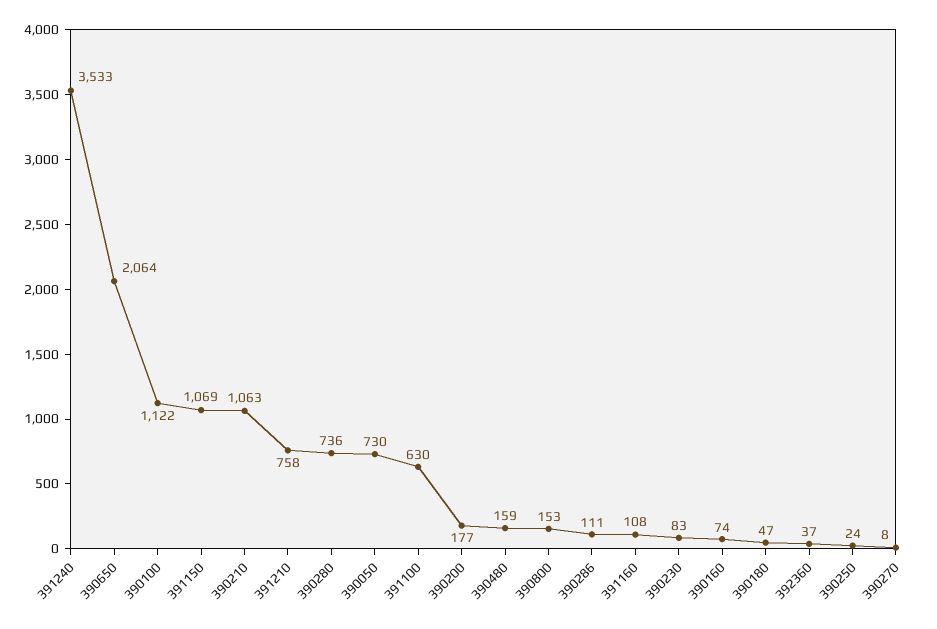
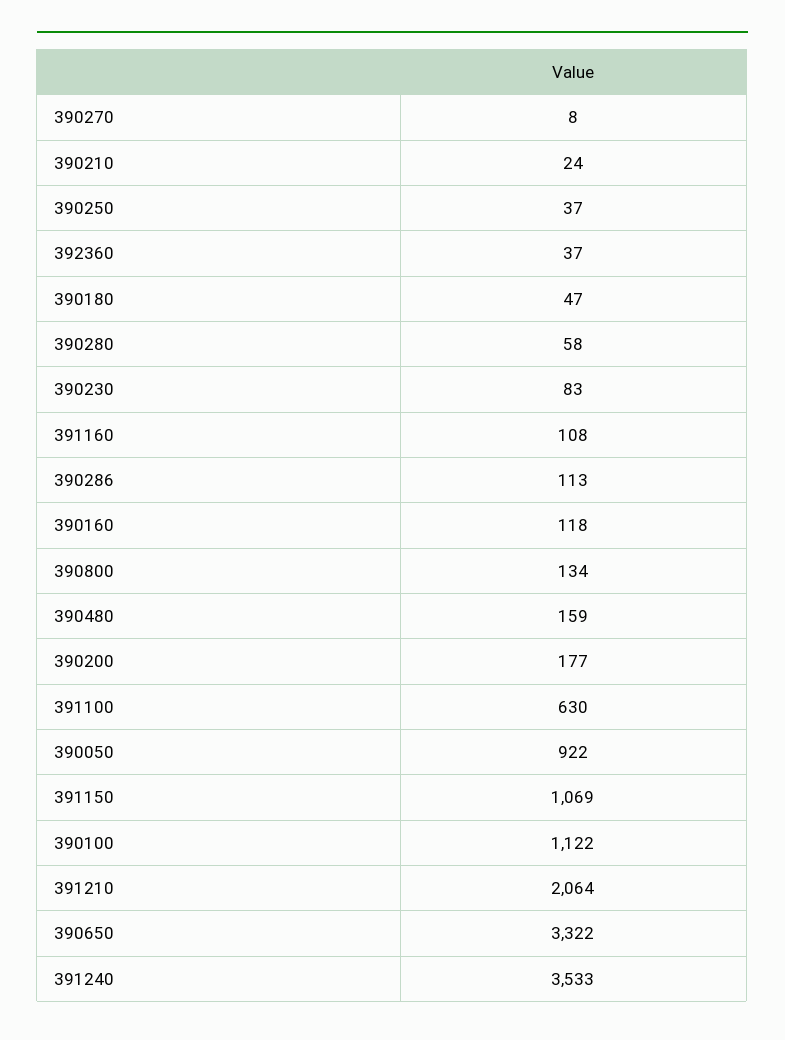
390650: 2064 -> 3322
390210: 1063 -> 24
391210: 758 -> 2064
390280: 736 -> 58
390050: 730 -> 922
390800: 153 -> 134
390286: 111 -> 113
390160: 74 -> 118
390250: 24 -> 37

